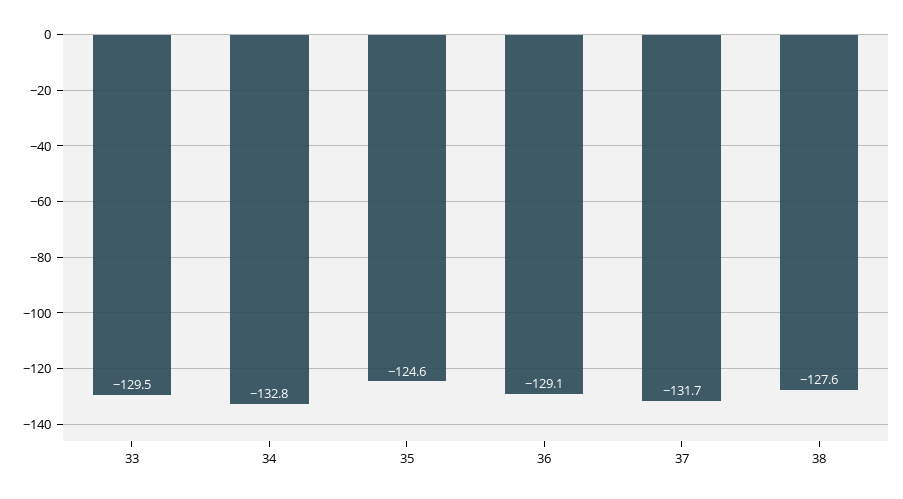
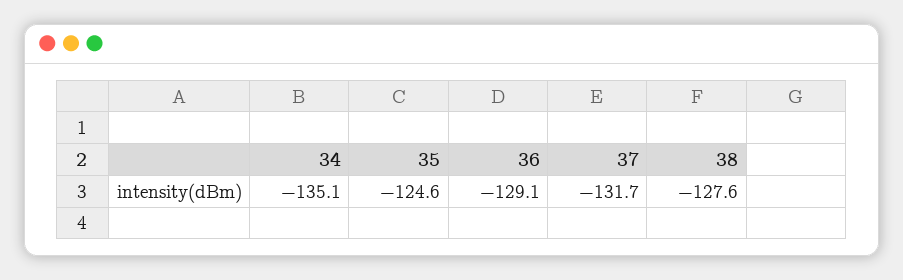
33: -129.5 -> none
34: -132.8 -> -135.1

